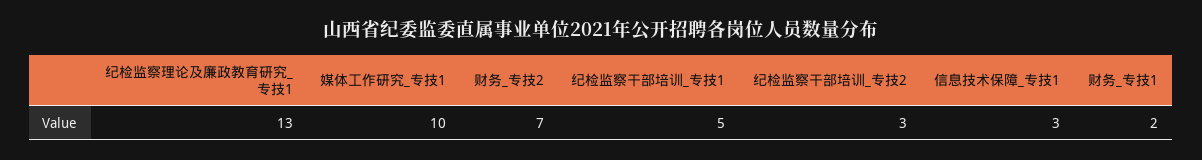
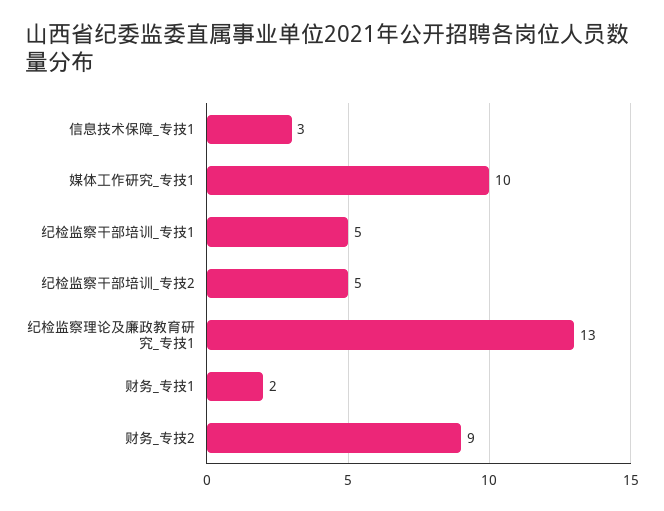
财务_专技2: 7 -> 9
纪检监察干部培训_专技2: 3 -> 5

